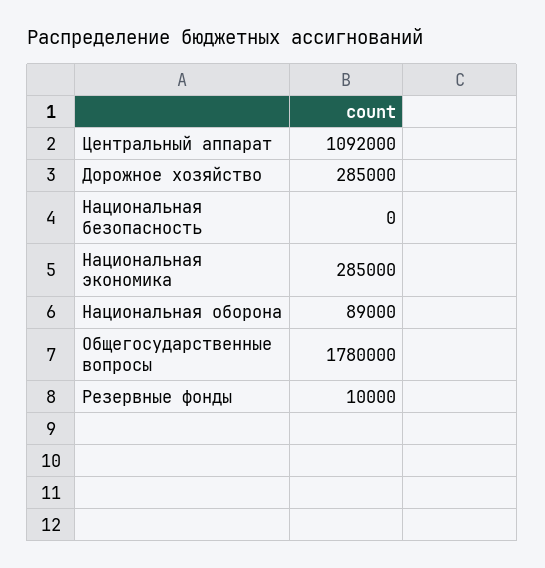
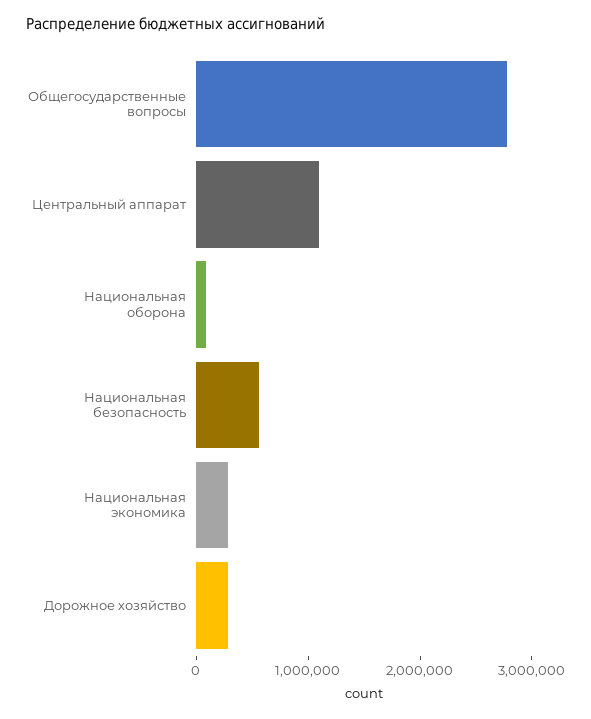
Национальная безопасность: 0 -> 600000
Общегосударственные вопросы: 1780000 -> 2800000
Резервные фонды: 10000 -> none

